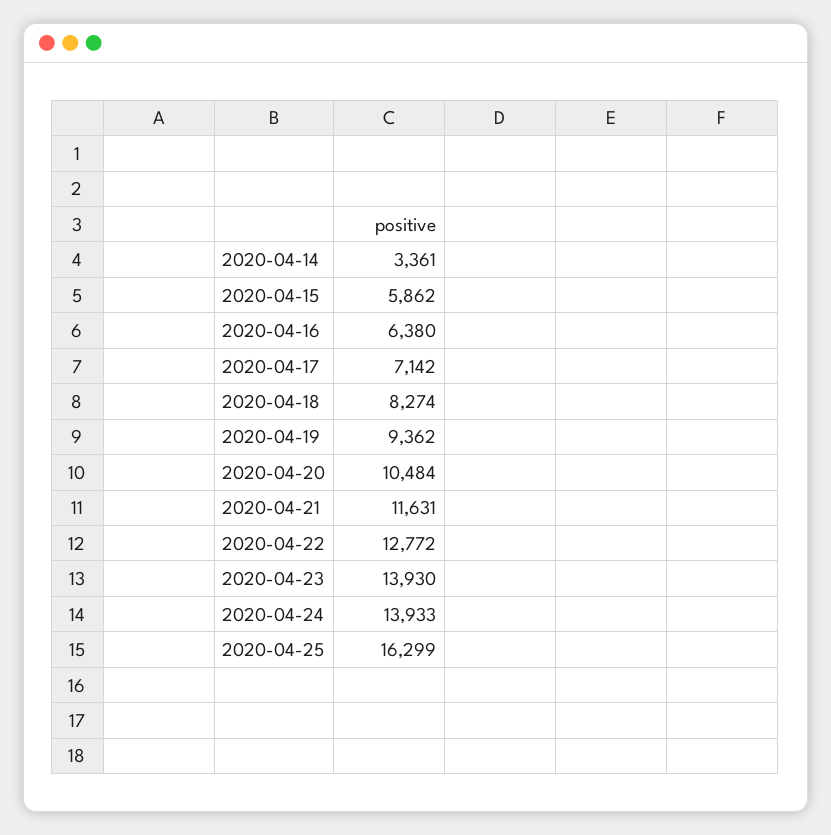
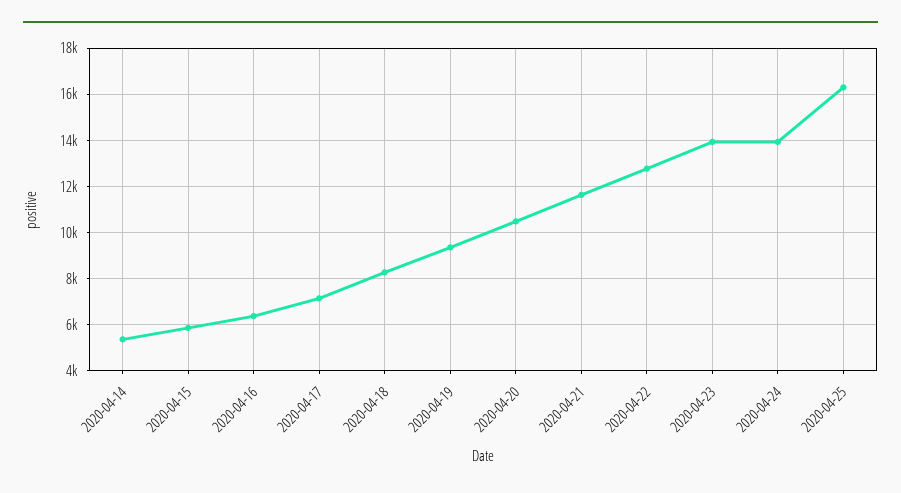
2020-04-14: 3361 -> 5500

